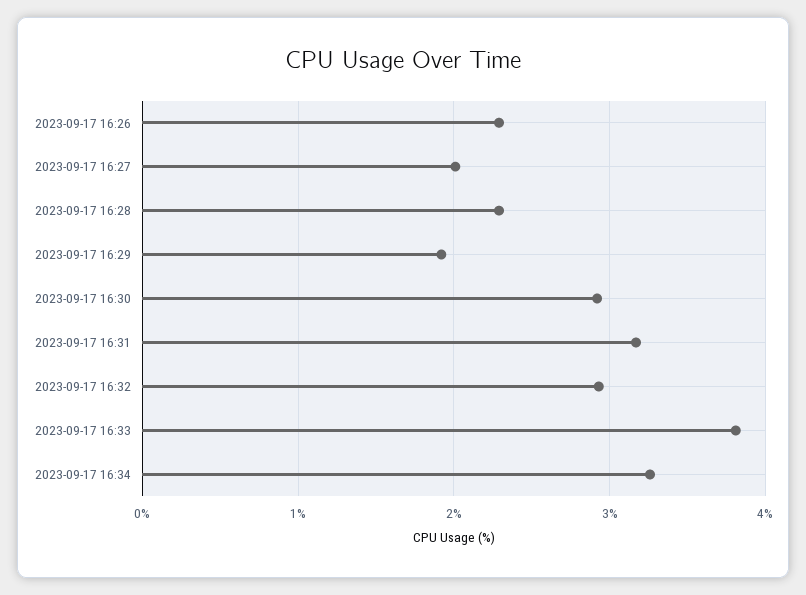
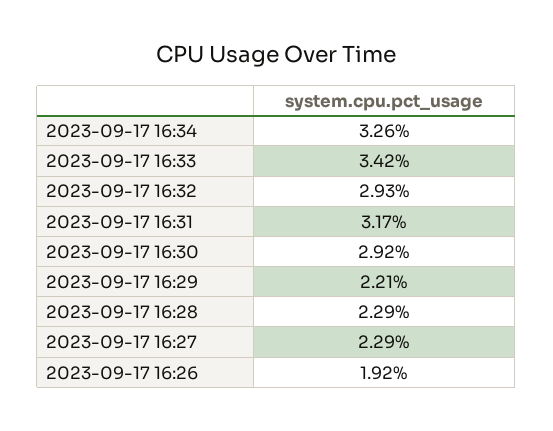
2023-09-17 16:26: 2.3 -> 1.92
2023-09-17 16:27: 2 -> 2.29
2023-09-17 16:29: 1.9 -> 2.21
2023-09-17 16:33: 3.8 -> 3.42

